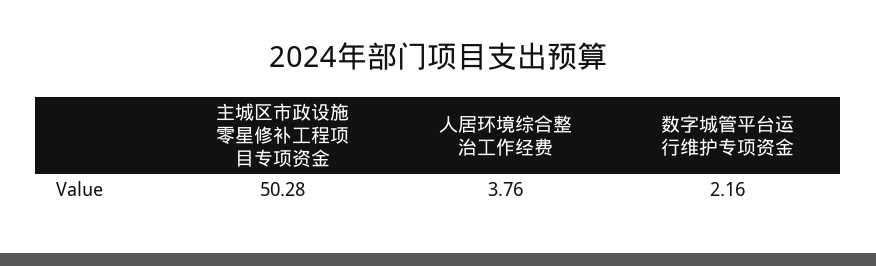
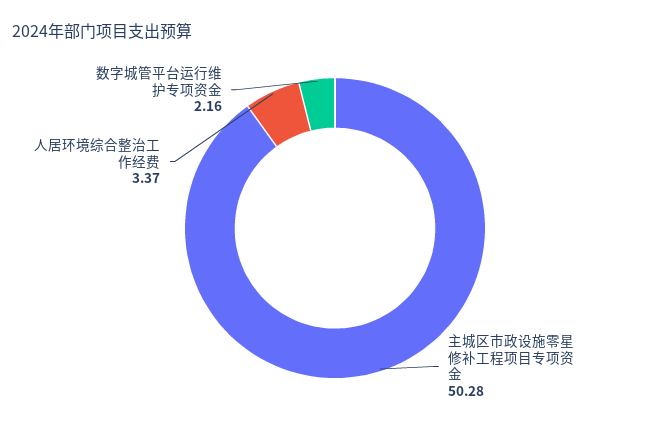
人居环境综合整治工作经费: 3.76 -> 3.37

